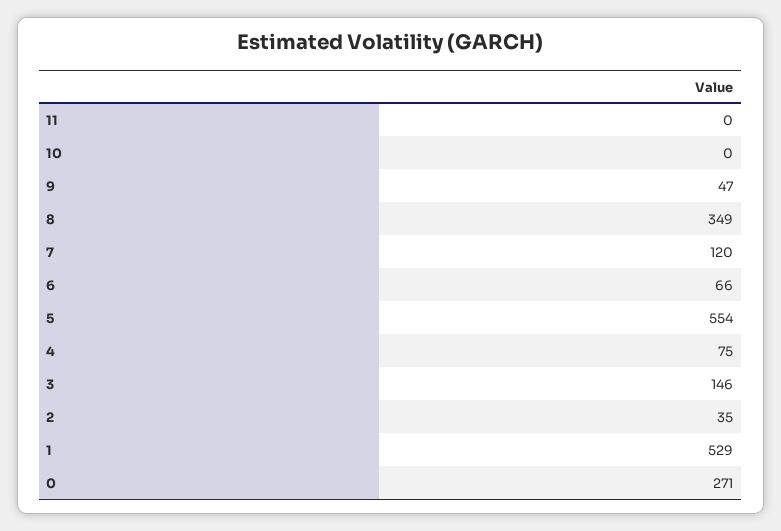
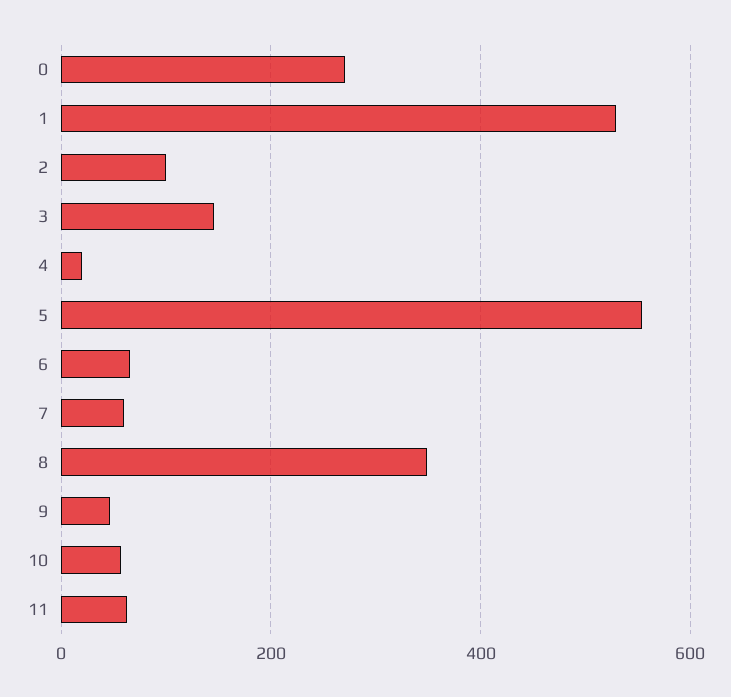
11: 0 -> 60
10: 0 -> 60
7: 120 -> 60
4: 75 -> 20
2: 35 -> 100

